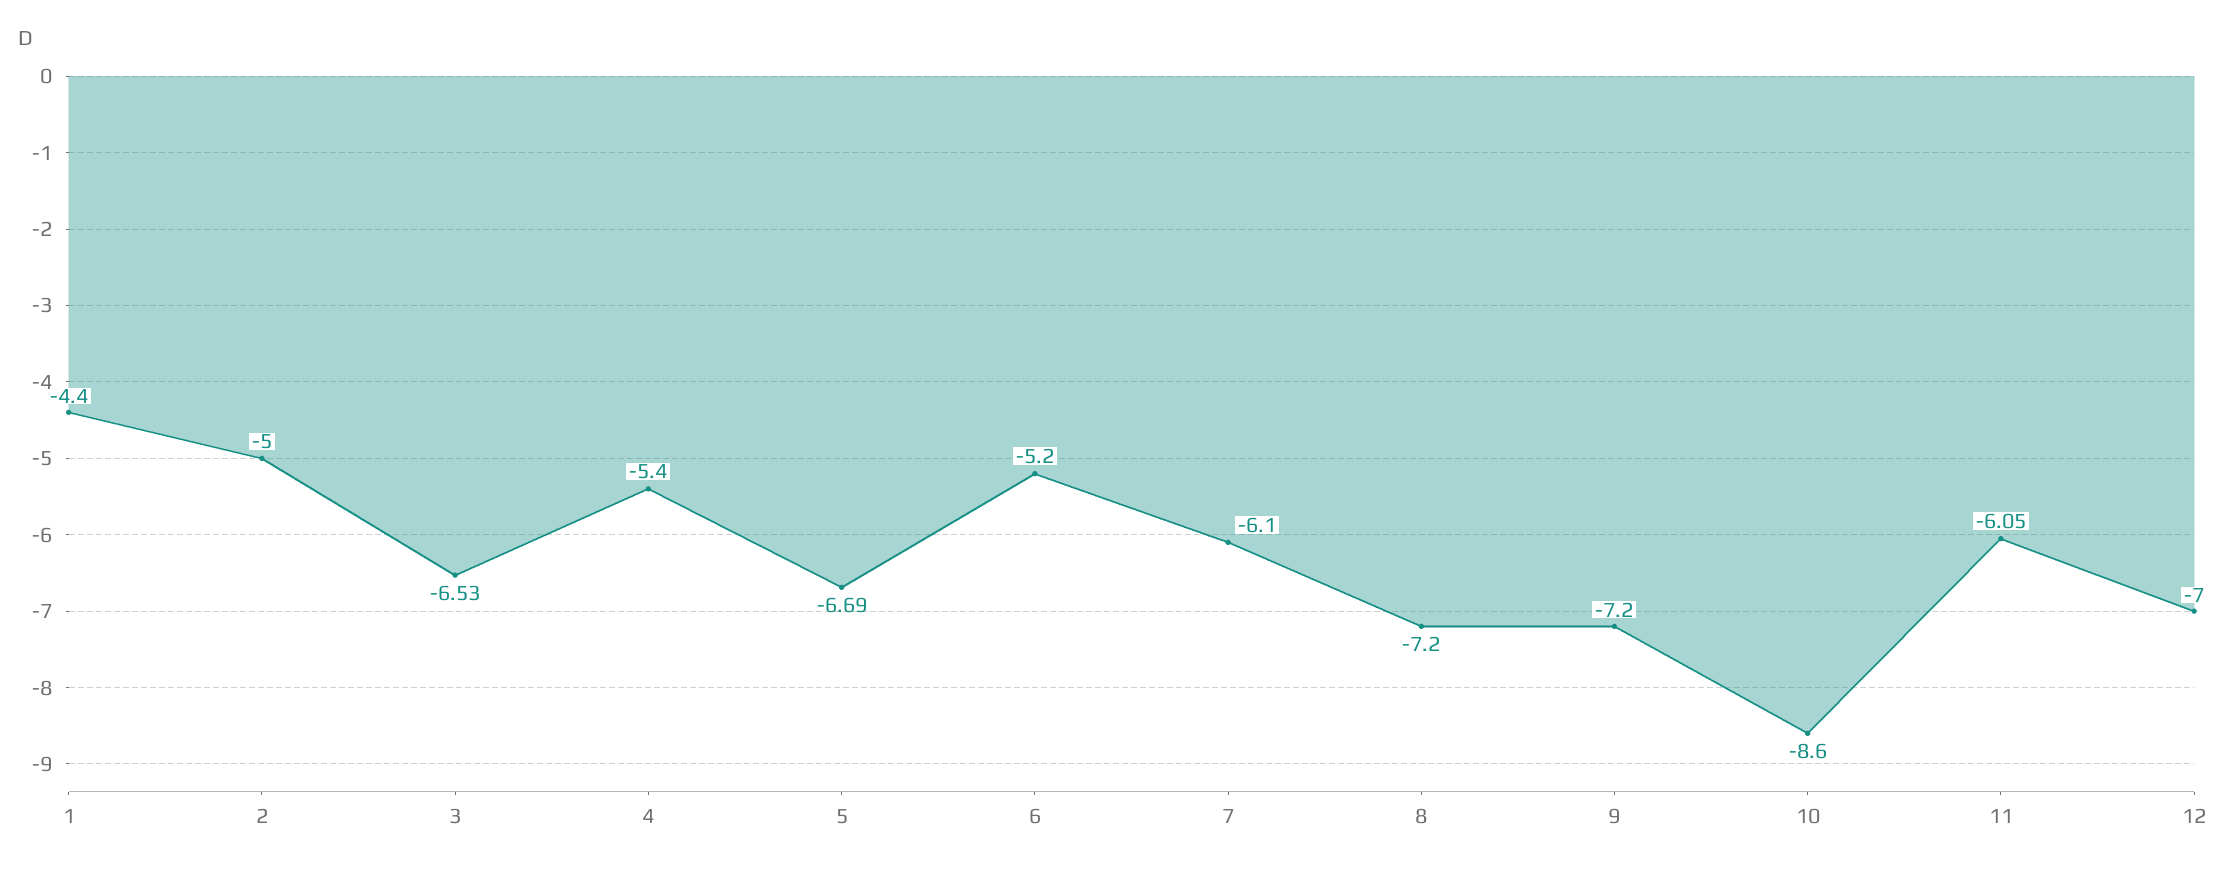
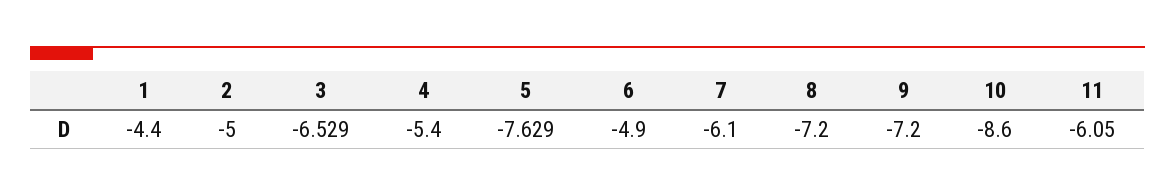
5: -6.69 -> -7.629
6: -5.2 -> -4.9
12: -7 -> none

